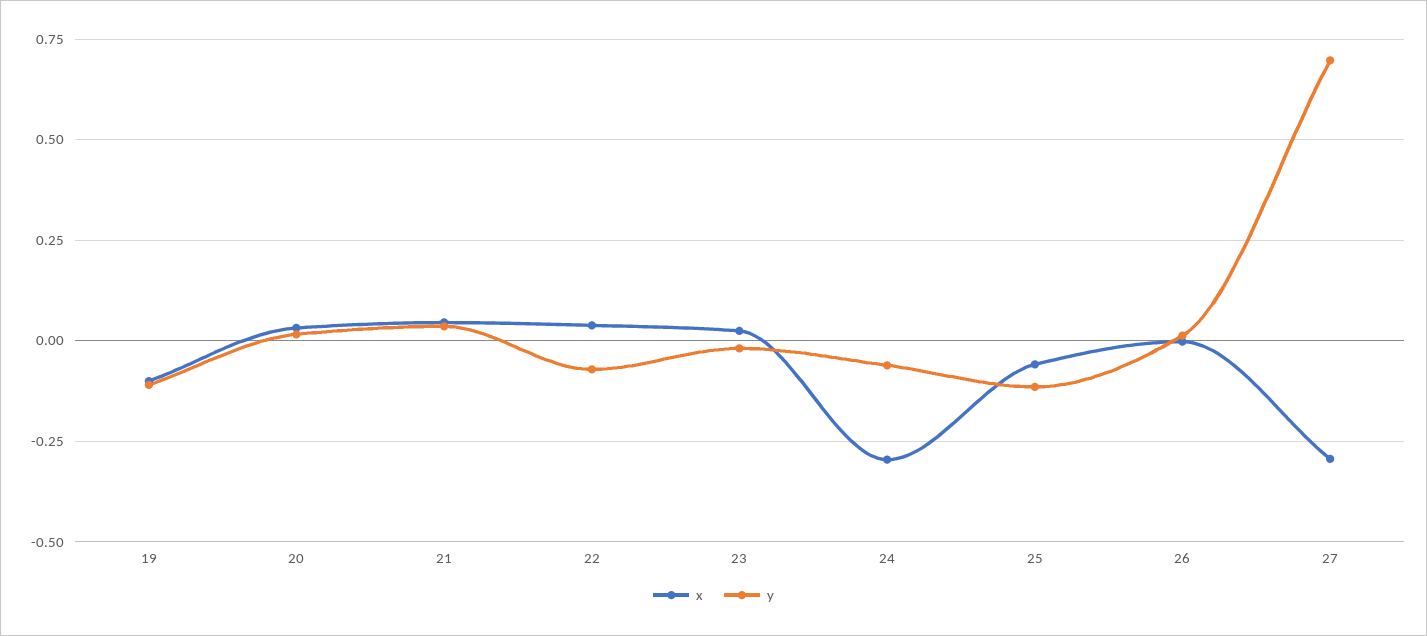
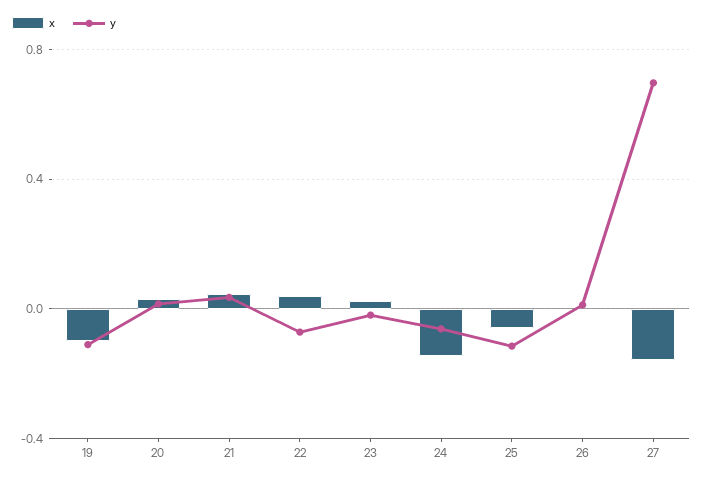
x, 24: -0.3 -> -0.15
x, 27: -0.3 -> -0.15

